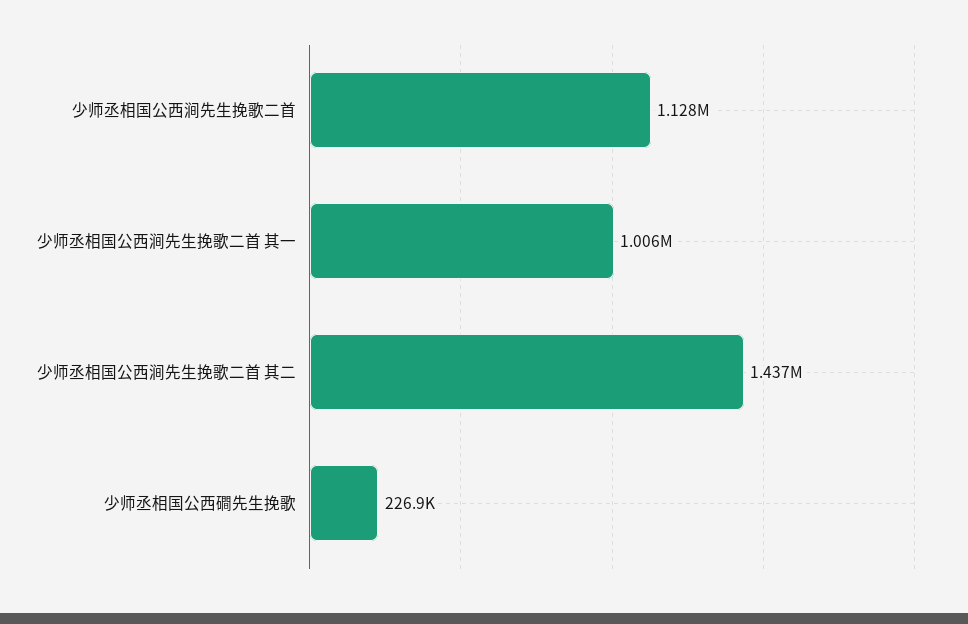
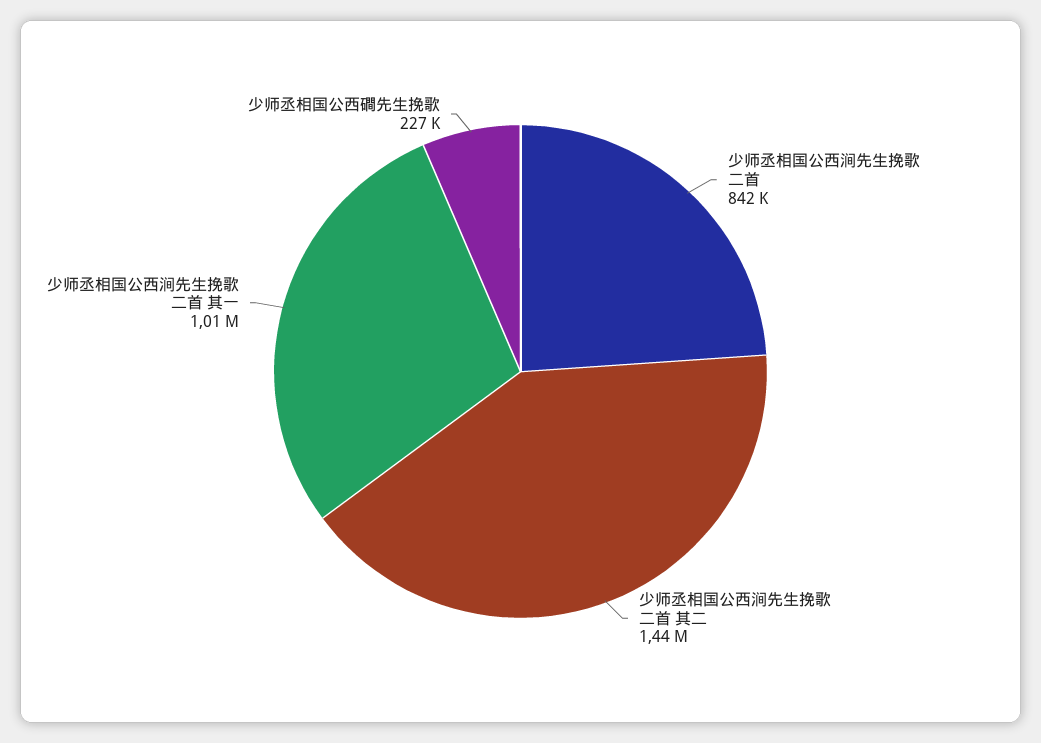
少师丞相国公西涧先生挽歌二首: 1128000 -> 842000

